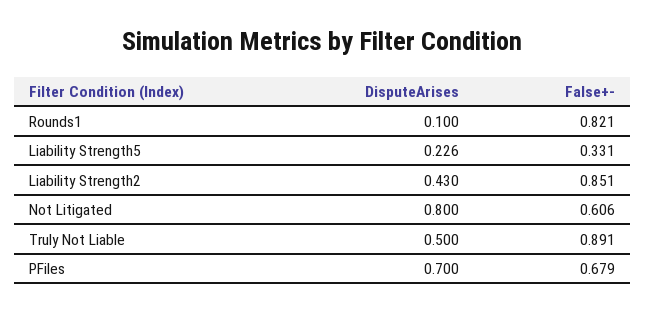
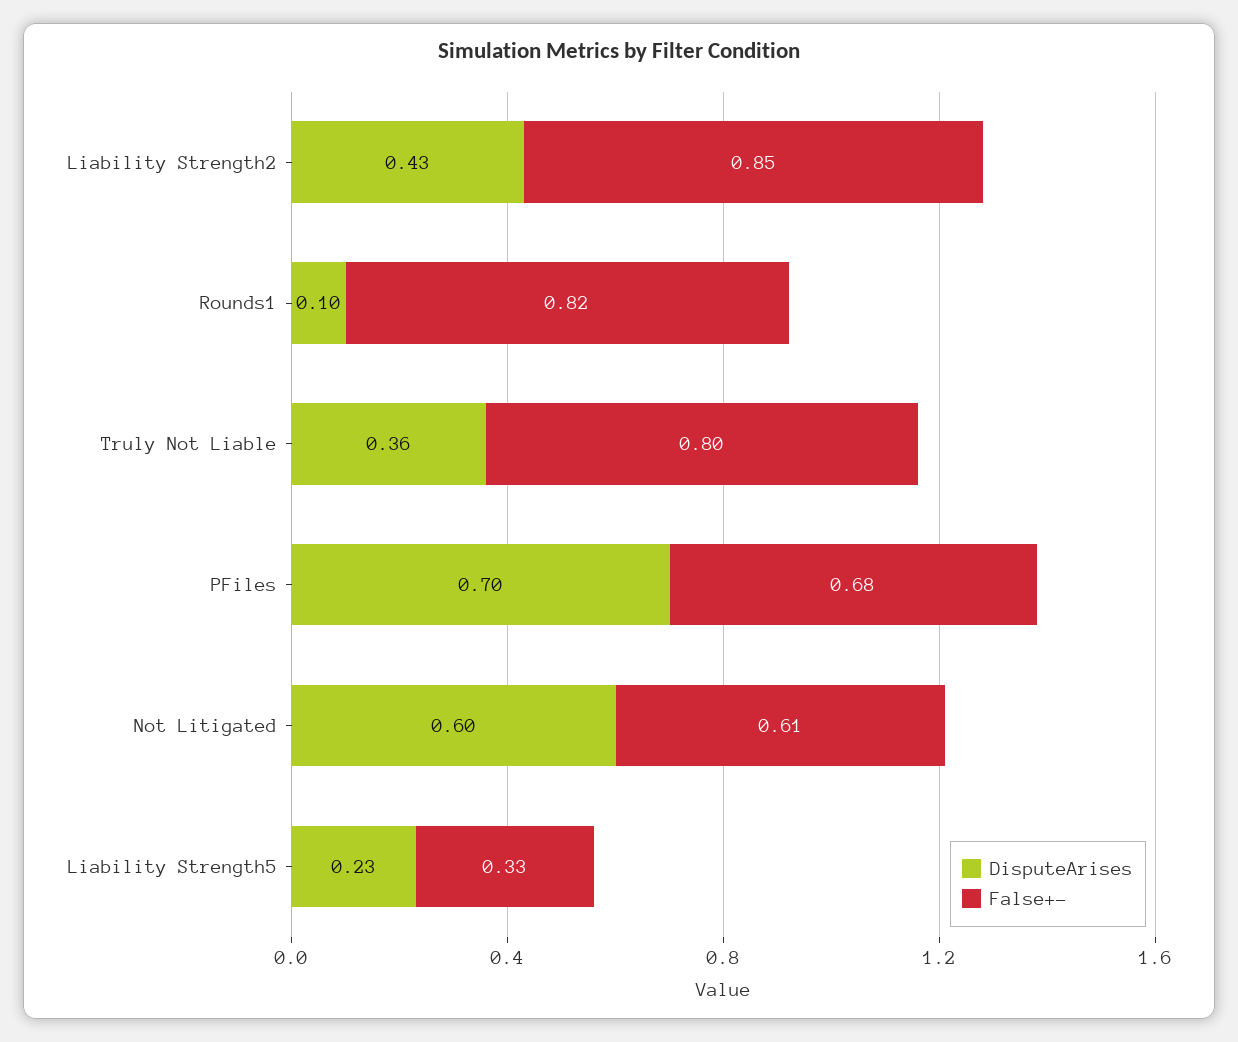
DisputeArises, Not Litigated: 0.8 -> 0.6
DisputeArises, Truly Not Liable: 0.5 -> 0.36
False+-, Truly Not Liable: 0.891 -> 0.8

